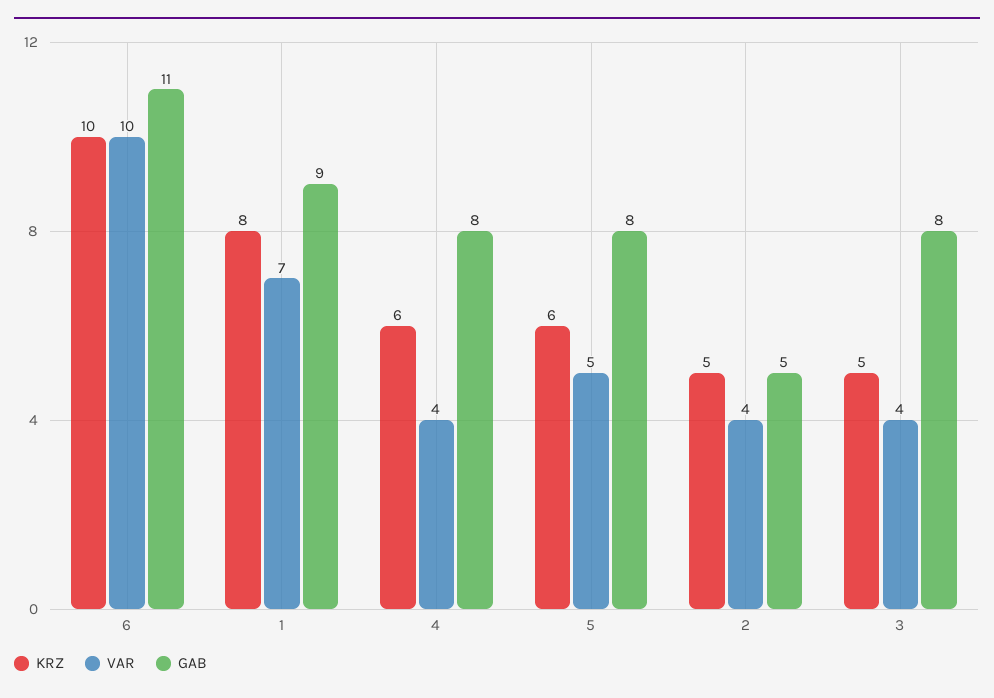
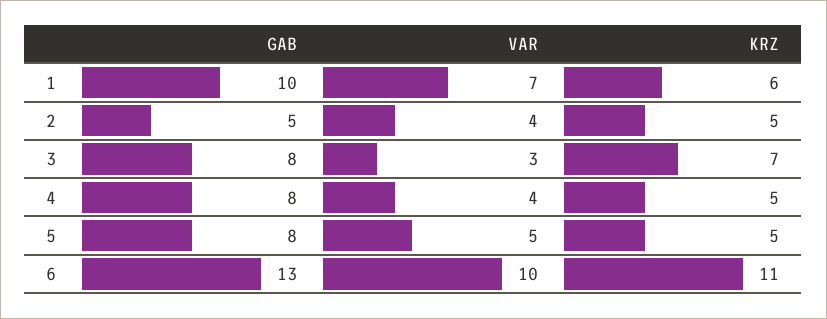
KRZ, 6: 10 -> 11
GAB, 6: 11 -> 13
KRZ, 1: 8 -> 6
GAB, 1: 9 -> 10
KRZ, 4: 6 -> 5
KRZ, 5: 6 -> 5
KRZ, 3: 5 -> 7
VAR, 3: 4 -> 3

